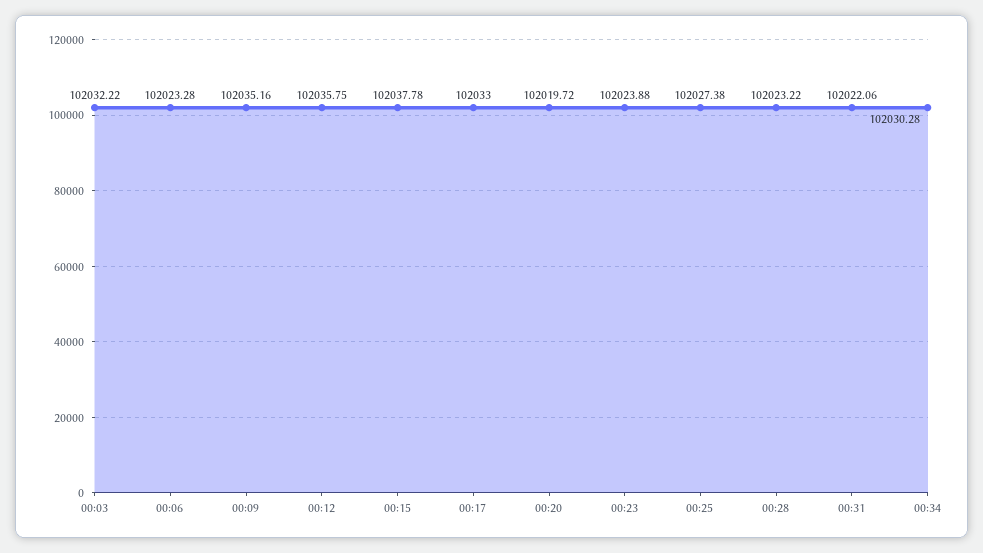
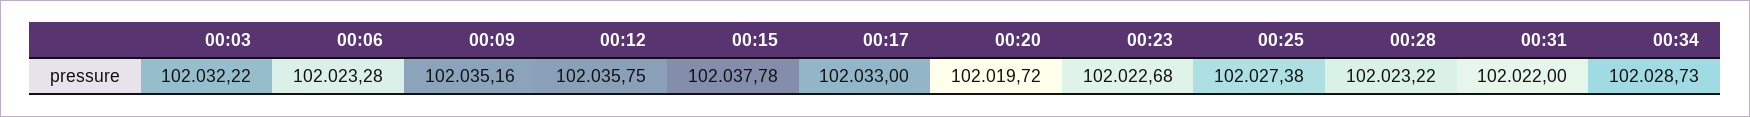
00:23: 102023.88 -> 102022.68
00:31: 102022.06 -> 102022
00:34: 102030.28 -> 102028.73

